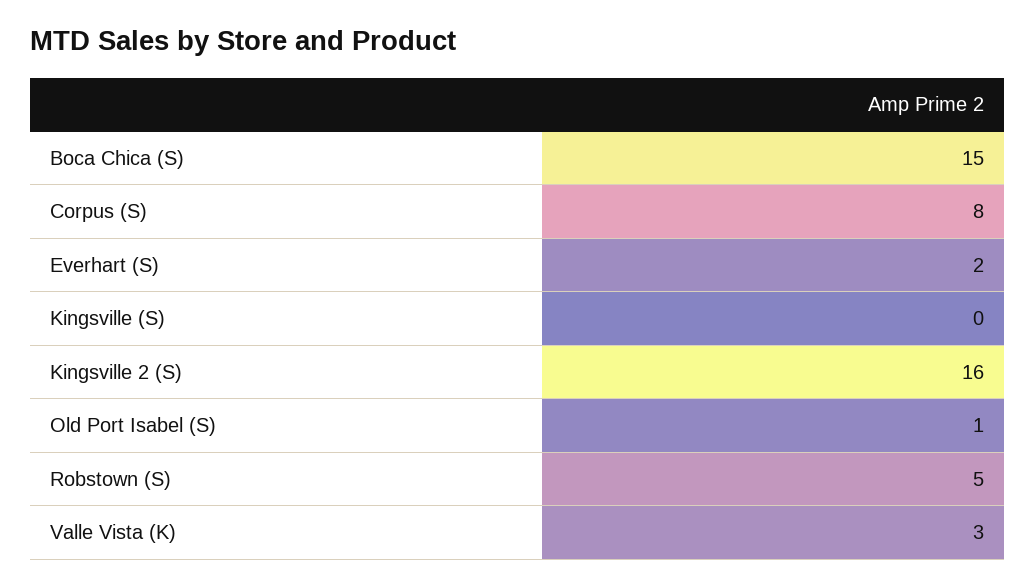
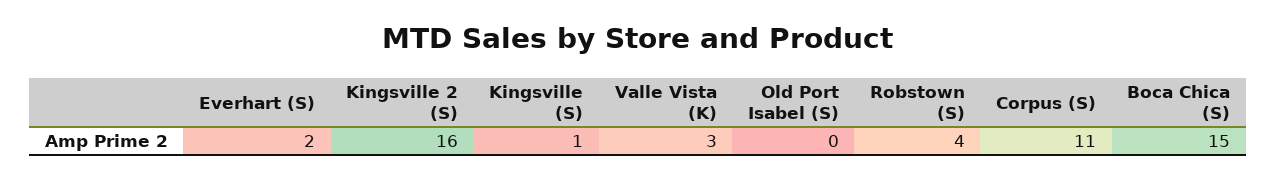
Corpus (S): 8 -> 11
Kingsville (S): 0 -> 1
Old Port Isabel (S): 1 -> 0
Robstown (S): 5 -> 4

